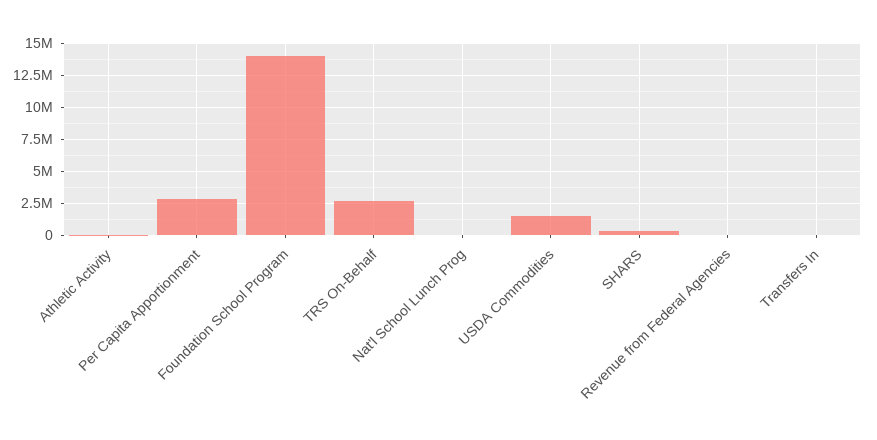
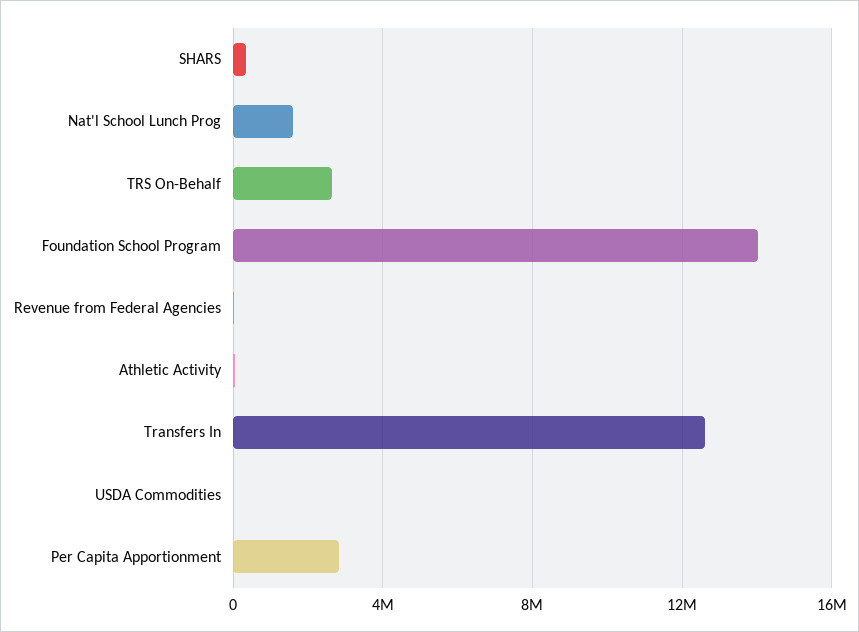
Nat'l School Lunch Prog: 0 -> 1500000
USDA Commodities: 1500000 -> 0
Transfers In: 0 -> 12500000

